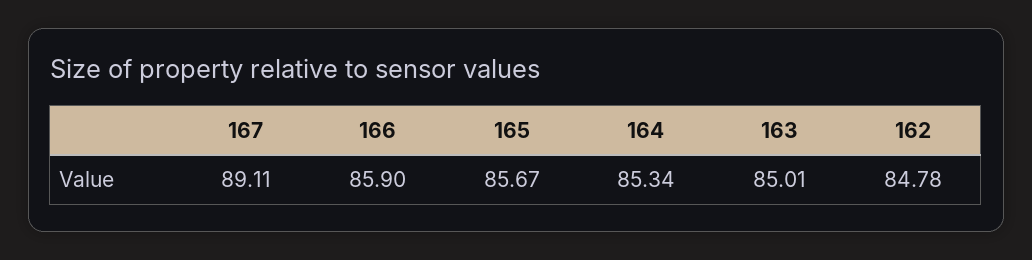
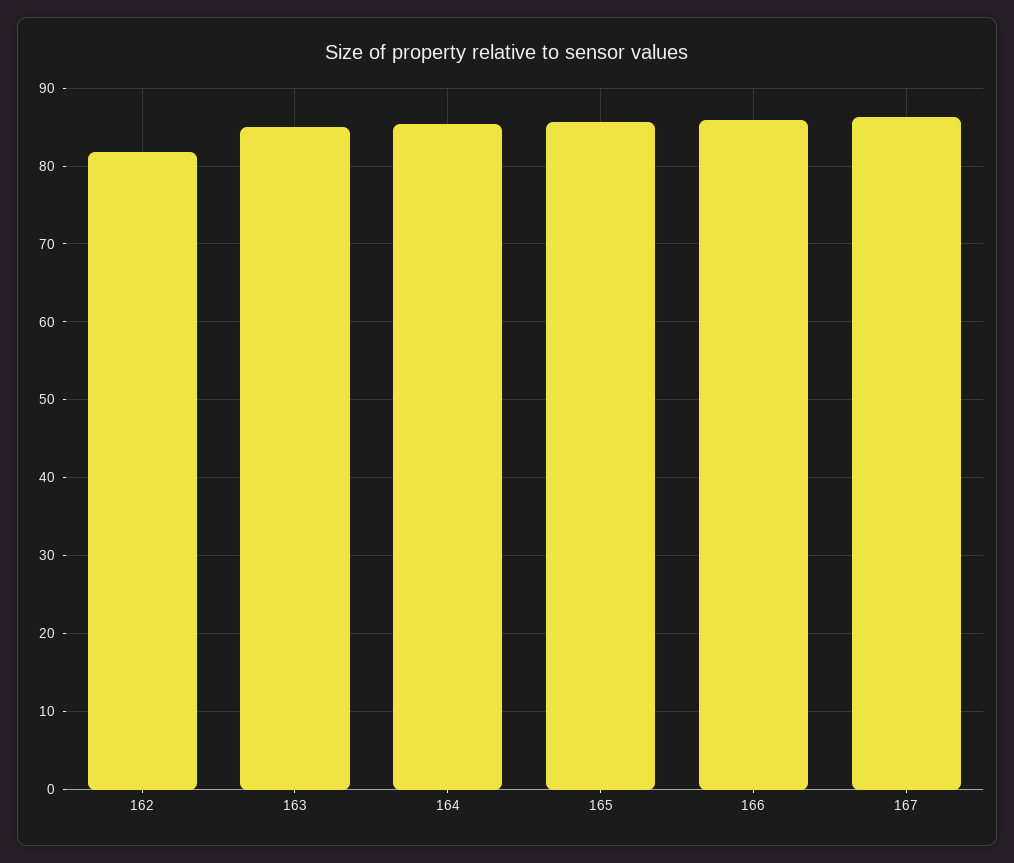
167: 89.11 -> 86
162: 84.78 -> 82

